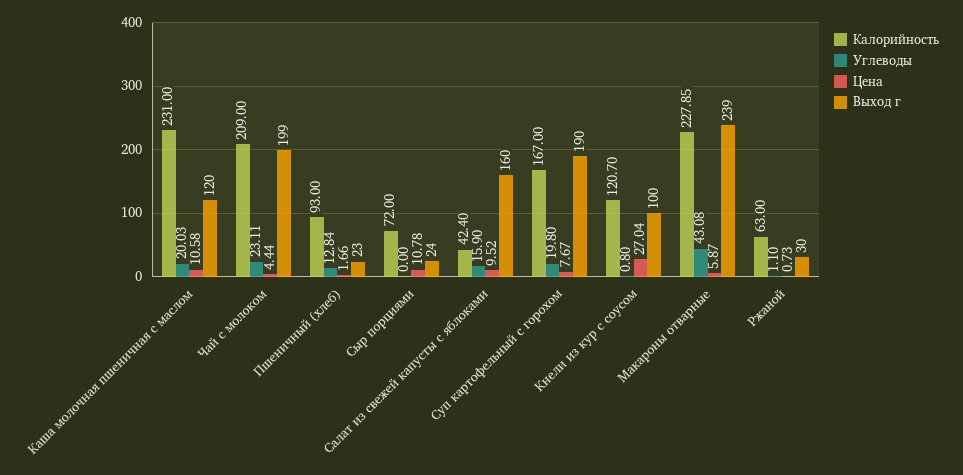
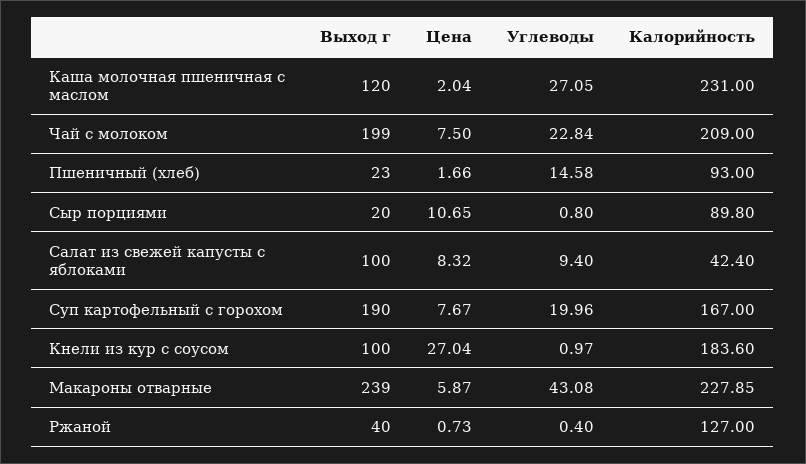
Углеводы, Каша молочная пшеничная с маслом: 20.03 -> 27.05
Цена, Каша молочная пшеничная с маслом: 10.58 -> 2.04
Углеводы, Чай с молоком: 23.11 -> 22.84
Цена, Чай с молоком: 4.44 -> 7.5
Углеводы, Пшеничный (хлеб): 12.84 -> 14.58
Калорийность, Сыр порциями: 72 -> 89.8
Углеводы, Сыр порциями: 0 -> 0.8
Цена, Сыр порциями: 10.78 -> 10.65
Выход г, Сыр порциями: 24 -> 20
Углеводы, Салат из свежей капусты с яблоками: 15.9 -> 9.4
Цена, Салат из свежей капусты с яблоками: 9.52 -> 8.32
Выход г, Салат из свежей капусты с яблоками: 160 -> 100
Углеводы, Суп картофельный с горохом: 19.8 -> 19.96
Калорийность, Кнели из кур с соусом: 120.7 -> 183.6
Углеводы, Кнели из кур с соусом: 0.8 -> 0.97
Калорийность, Ржаной: 63 -> 127
Углеводы, Ржаной: 1.1 -> 0.4
Выход г, Ржаной: 30 -> 40

